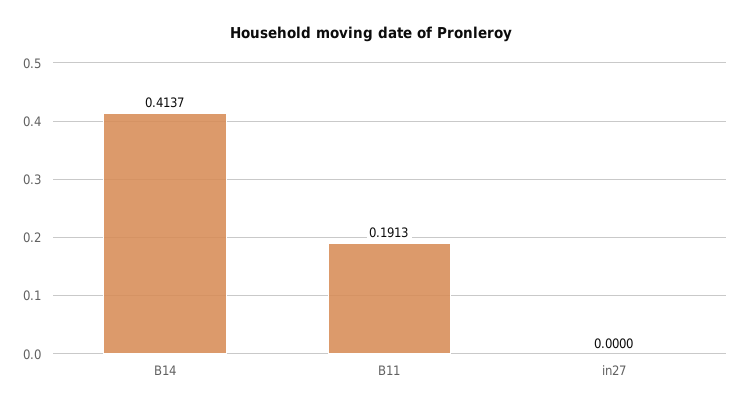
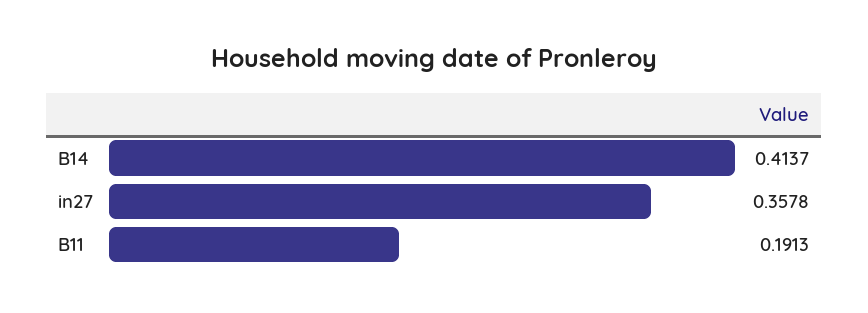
in27: 0 -> 0.3578

